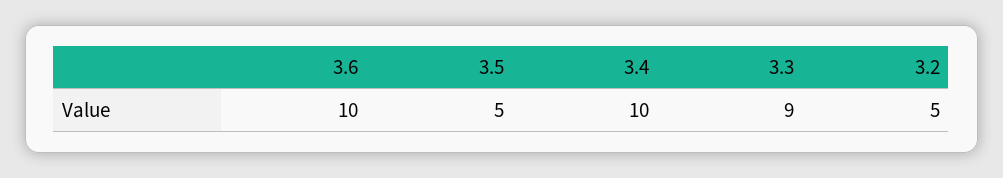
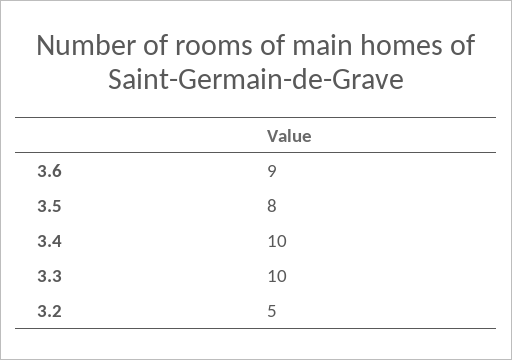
3.6: 10 -> 9
3.5: 5 -> 8
3.3: 9 -> 10

